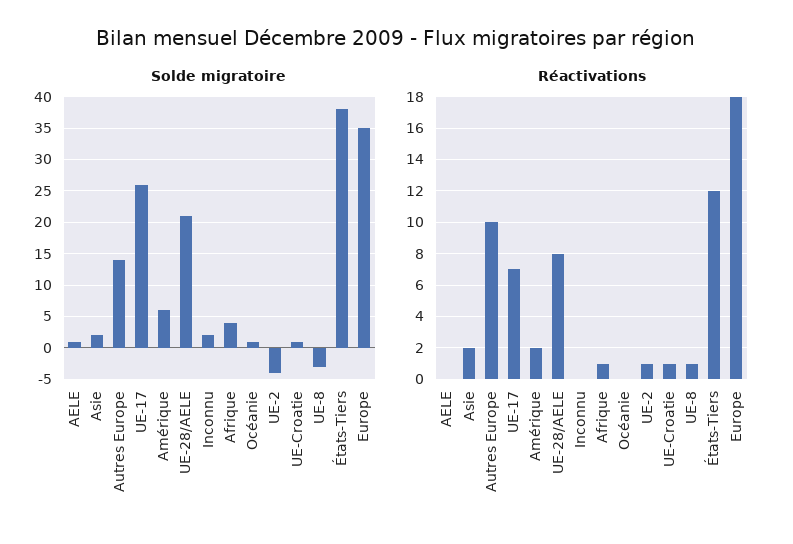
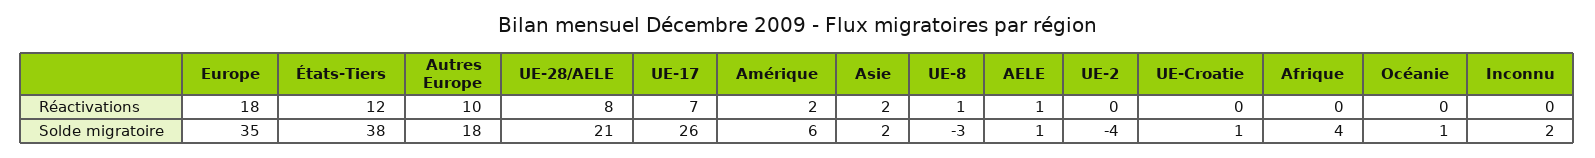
Solde migratoire, Autres Europe: 14 -> 18
Réactivations, AELE: 0 -> 1
Réactivations, Afrique: 1 -> 0
Réactivations, UE-2: 1 -> 0
Réactivations, UE-Croatie: 1 -> 0

